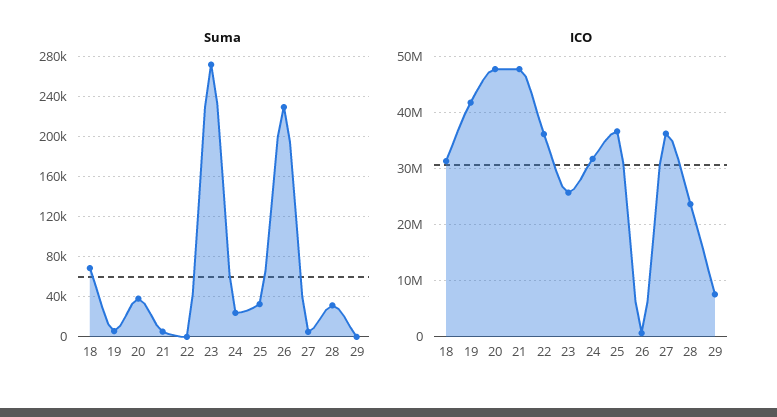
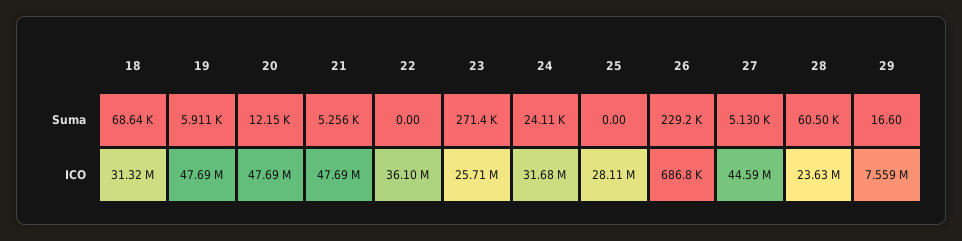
Suma, 20: 40000 -> 12150
Suma, 25: 30000 -> 0
Suma, 28: 30000 -> 60500
ICO, 19: 42000000 -> 47690000
ICO, 25: 36000000 -> 28110000
ICO, 27: 36000000 -> 44590000

